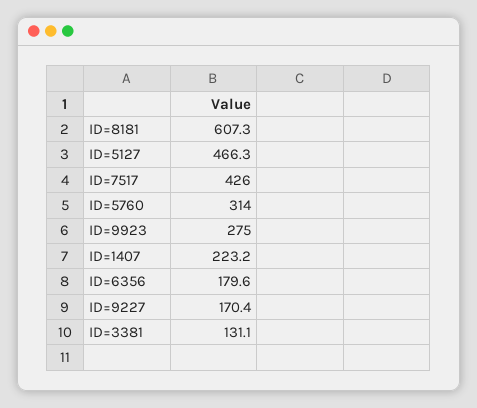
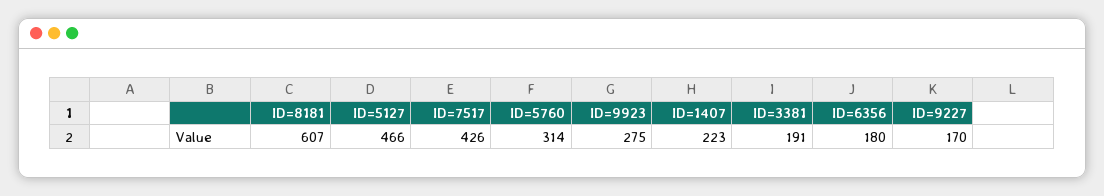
ID=3381: 131.1 -> 191

